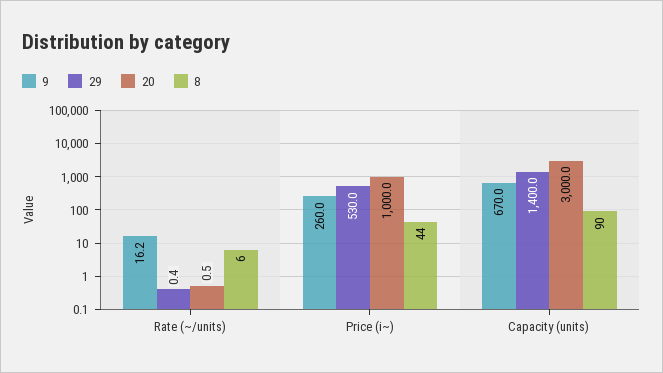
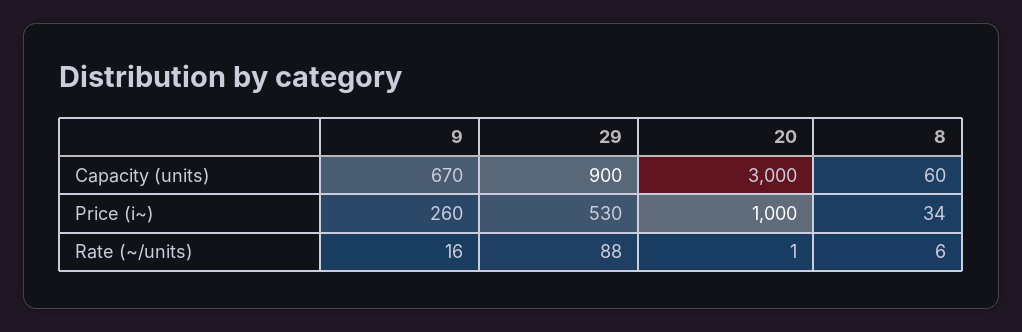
29, Rate (~/units): 0.4 -> 88
8, Price (i~): 44 -> 34
29, Capacity (units): 1400 -> 900
8, Capacity (units): 90 -> 60

